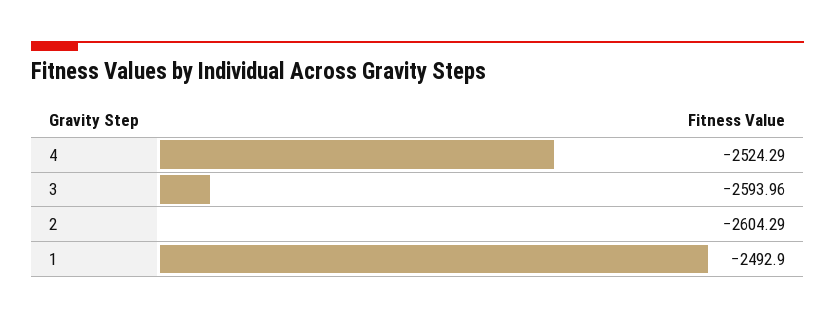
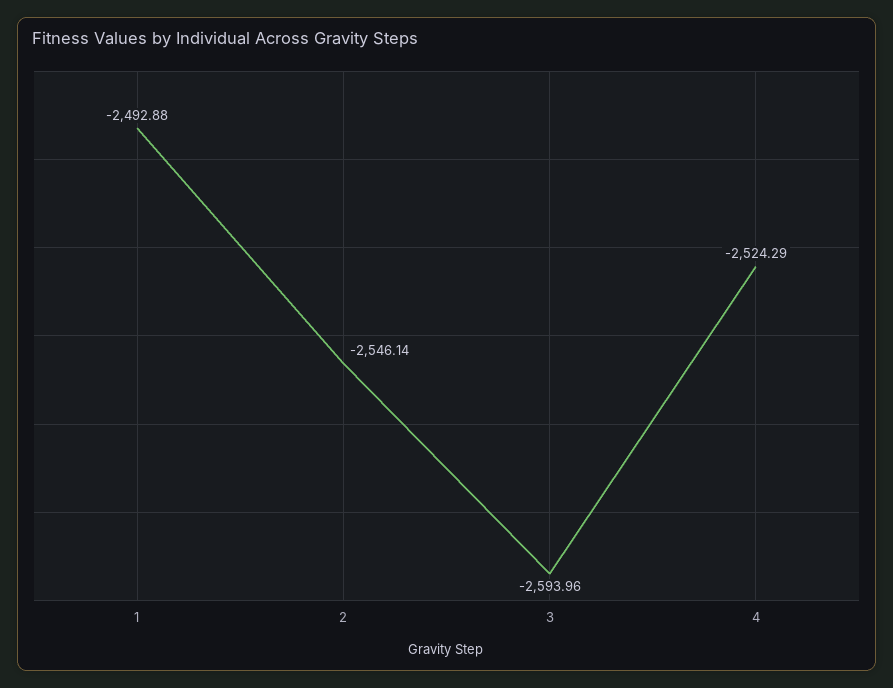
2: -2604.29 -> -2546.14
1: -2492.9 -> -2492.88

